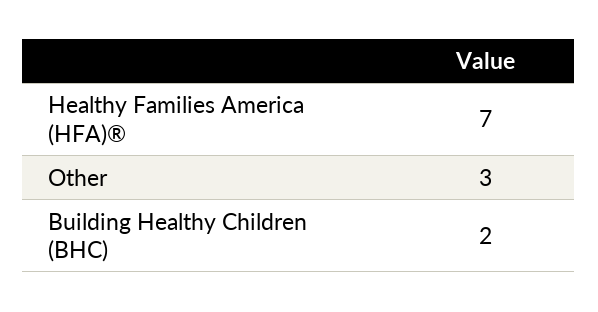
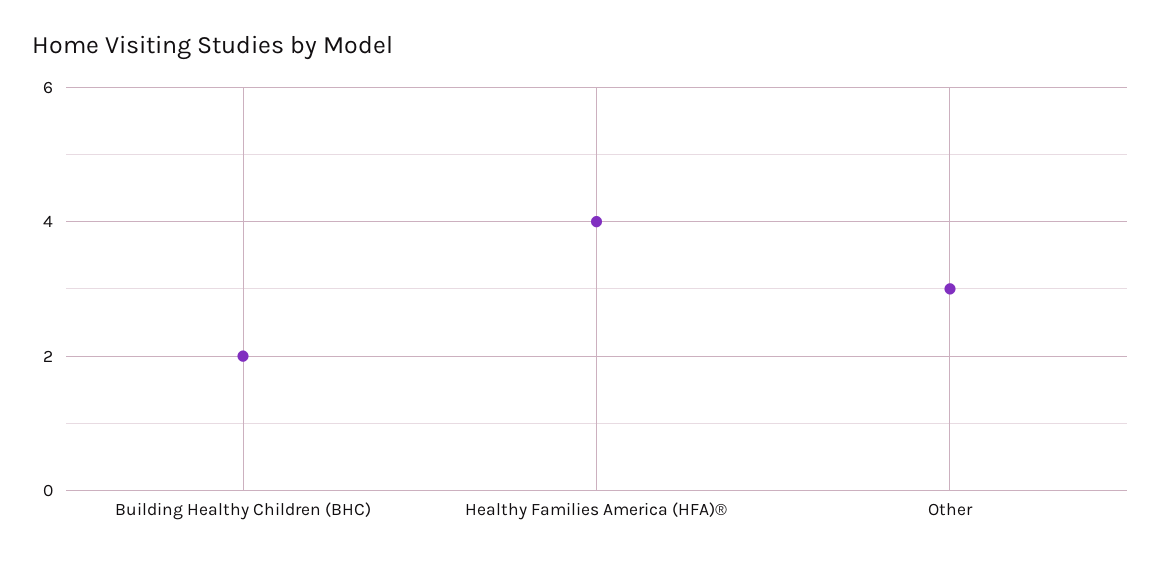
Healthy Families America (HFA)®: 7 -> 4

